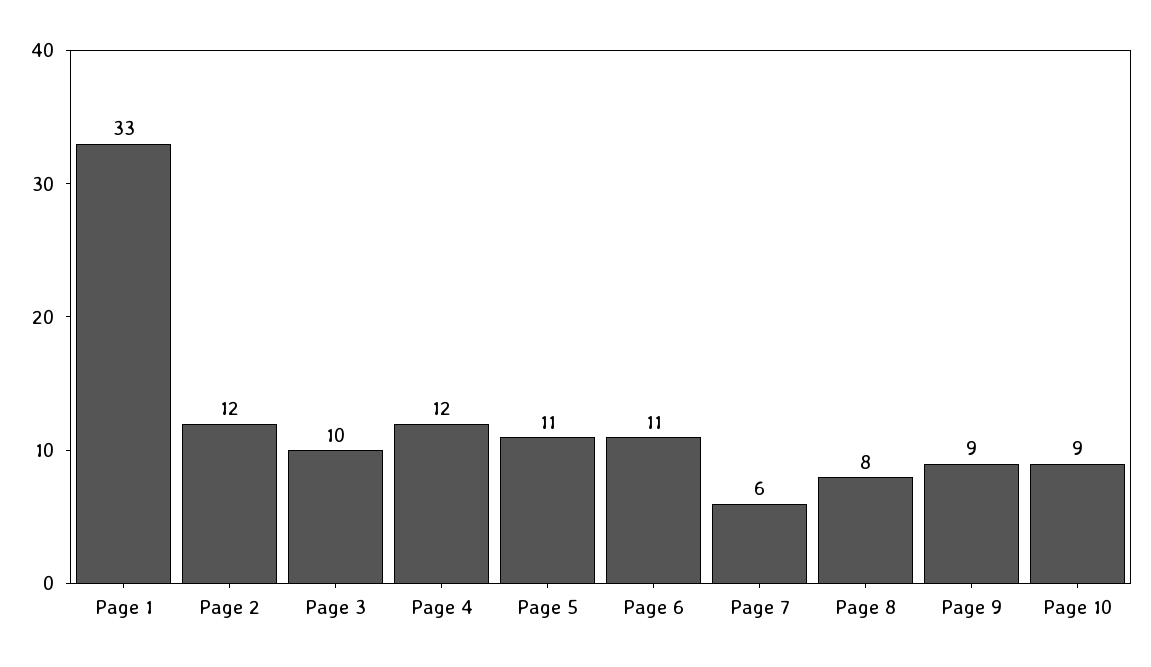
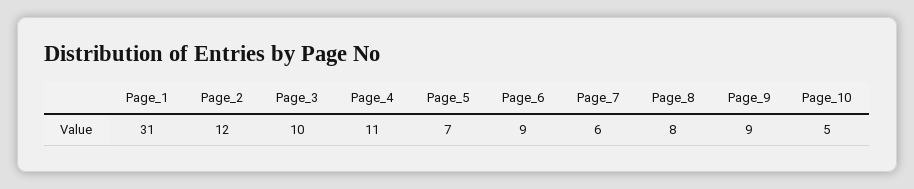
Page 1: 33 -> 31
Page 4: 12 -> 11
Page 5: 11 -> 7
Page 6: 11 -> 9
Page 10: 9 -> 5

